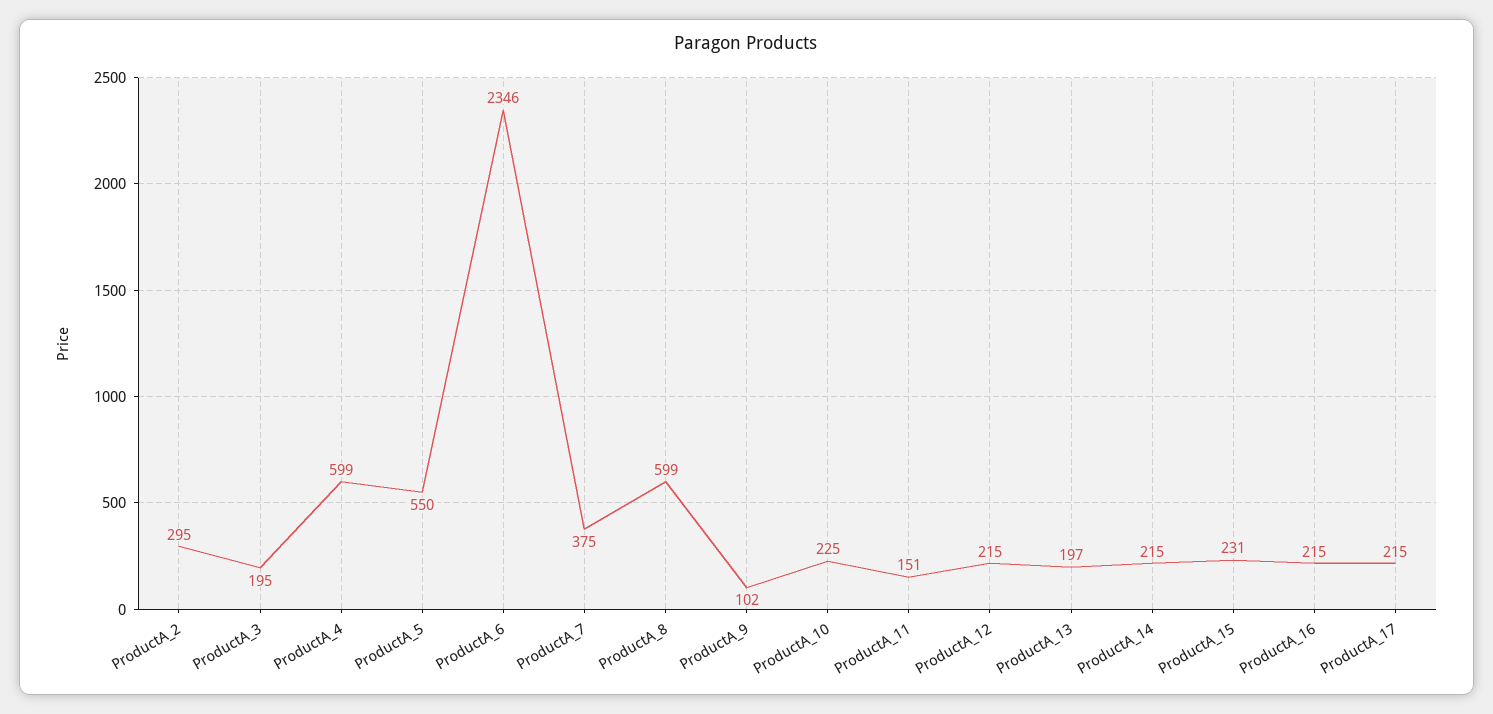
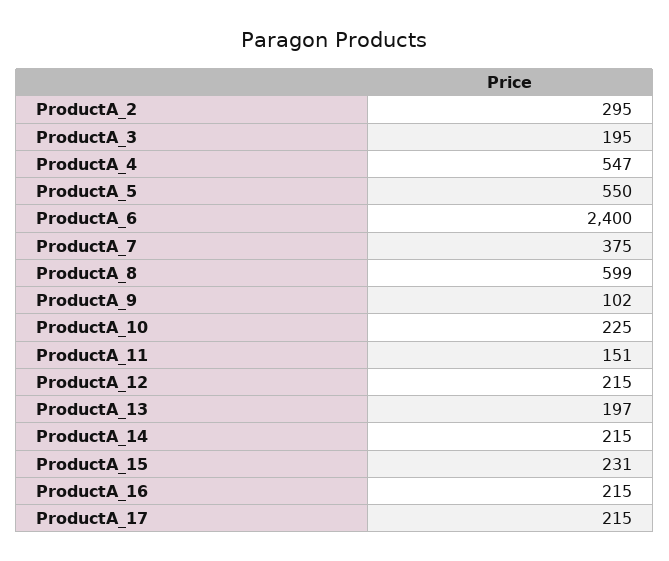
ProductA_4: 599 -> 547
ProductA_6: 2346 -> 2400

